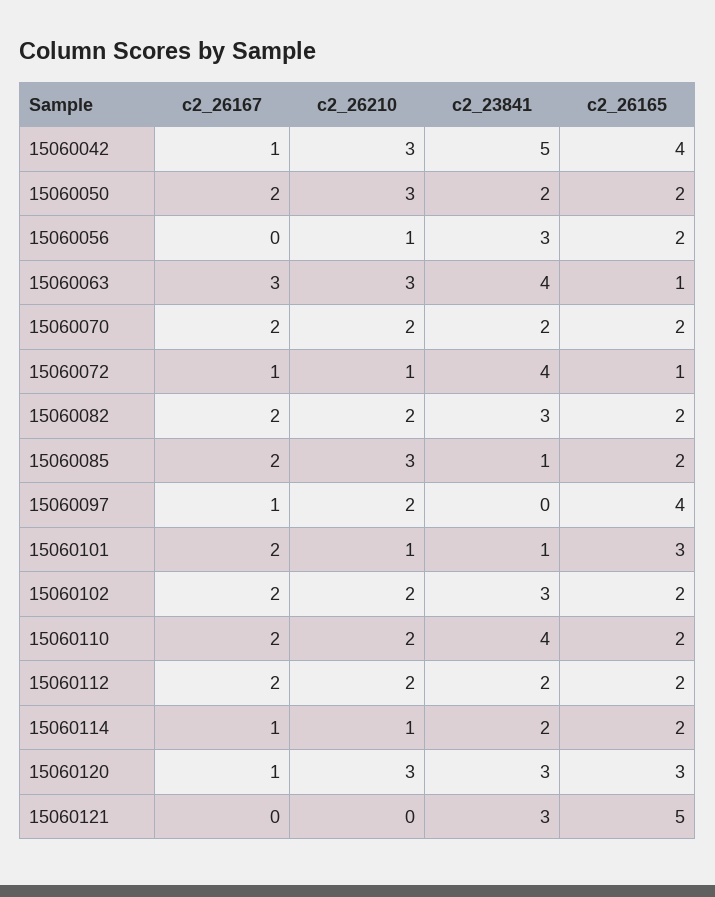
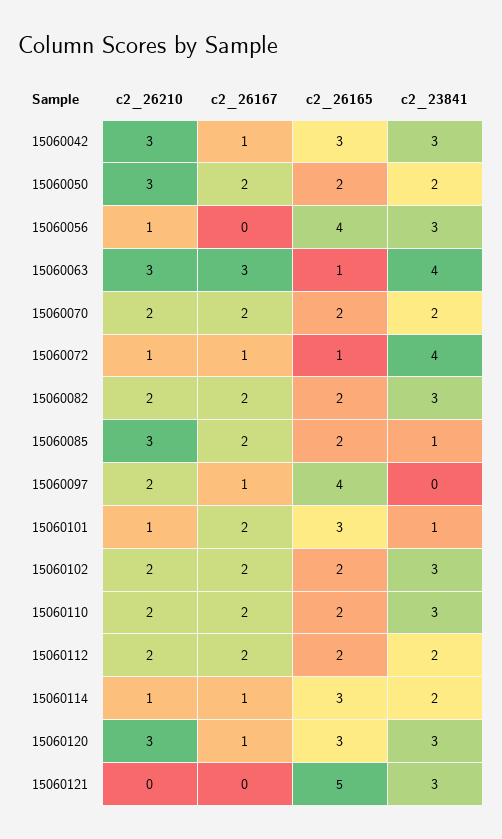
c2_23841, 15060042: 5 -> 3
c2_26165, 15060042: 4 -> 3
c2_26165, 15060056: 2 -> 4
c2_23841, 15060110: 4 -> 3
c2_26165, 15060114: 2 -> 3

